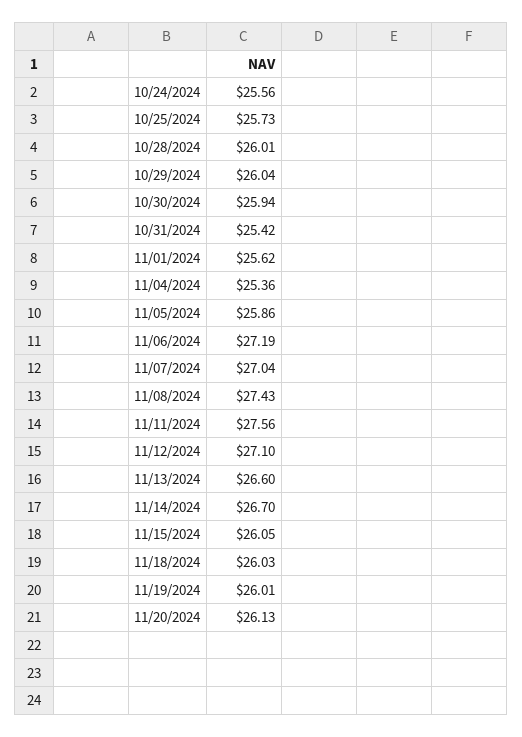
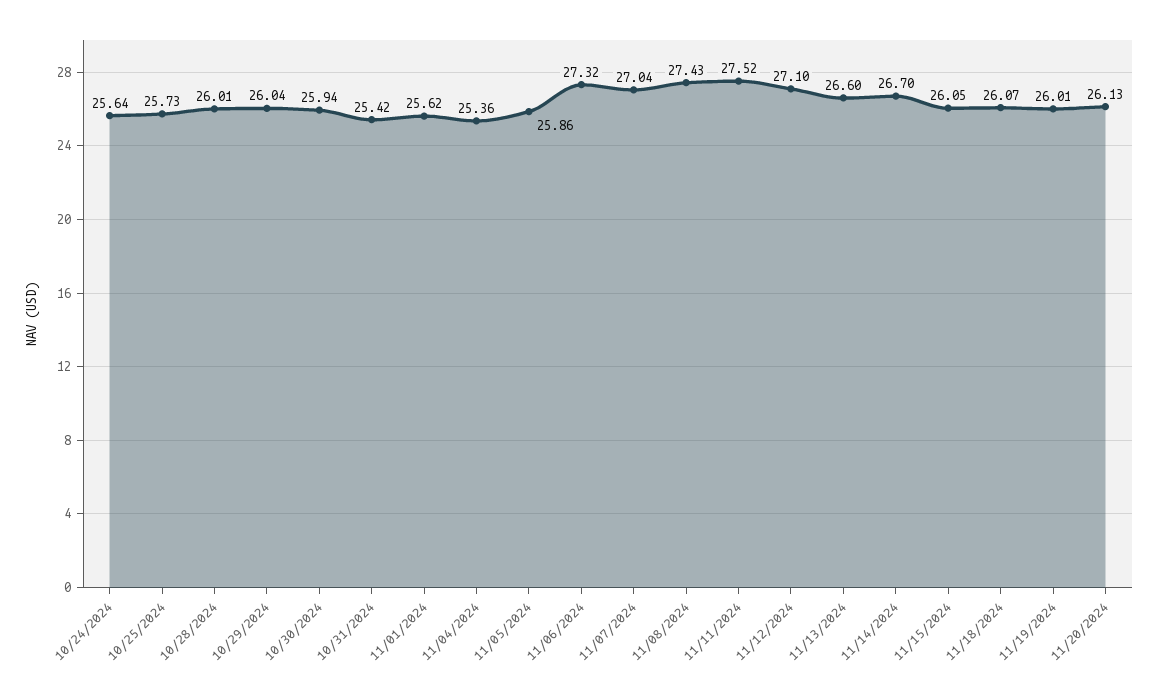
10/24/2024: 25.56 -> 25.64
11/06/2024: 27.19 -> 27.32
11/11/2024: 27.56 -> 27.52
11/18/2024: 26.03 -> 26.07

